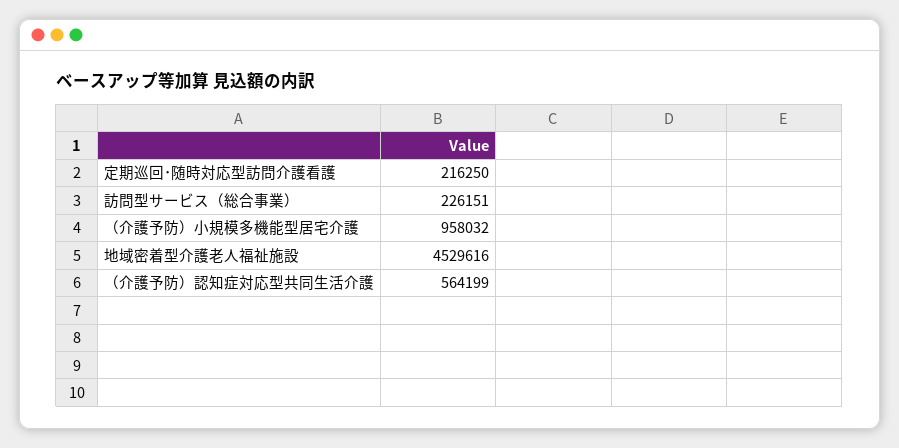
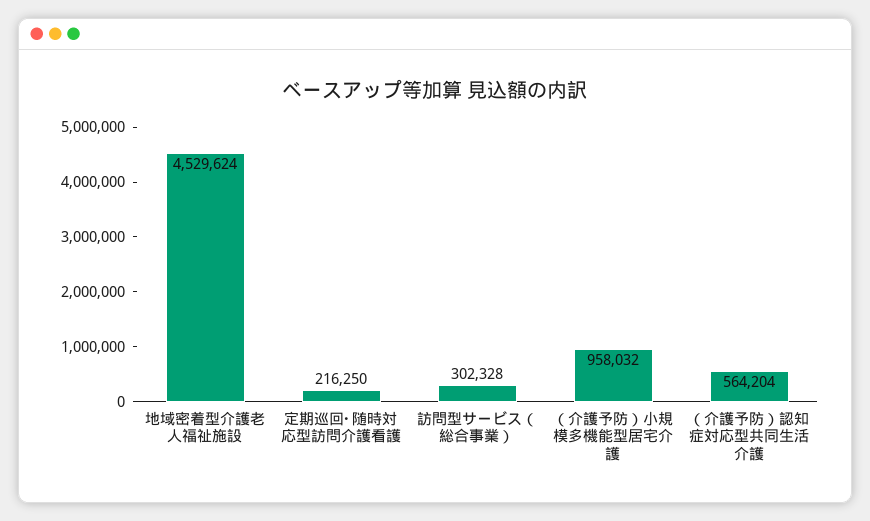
訪問型サービス（総合事業）: 226151 -> 302328
地域密着型介護老人福祉施設: 4529616 -> 4529624
（介護予防）認知症対応型共同生活介護: 564199 -> 564204

